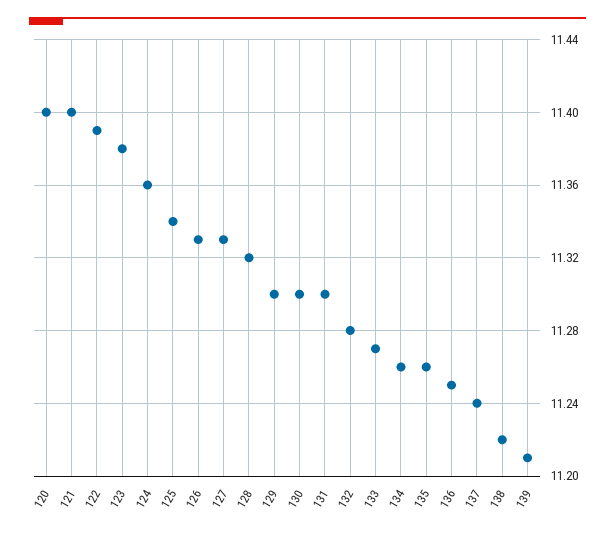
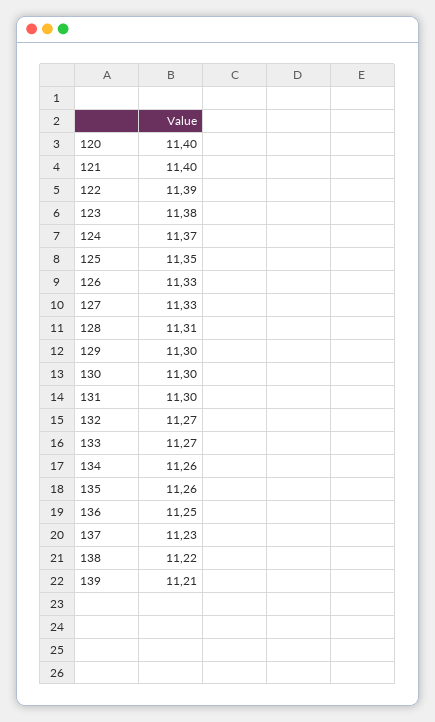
124: 11.36 -> 11.37
125: 11.34 -> 11.35
128: 11.32 -> 11.31
132: 11.28 -> 11.27
137: 11.24 -> 11.23

